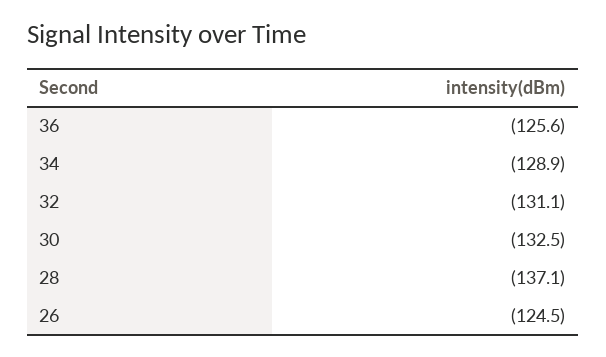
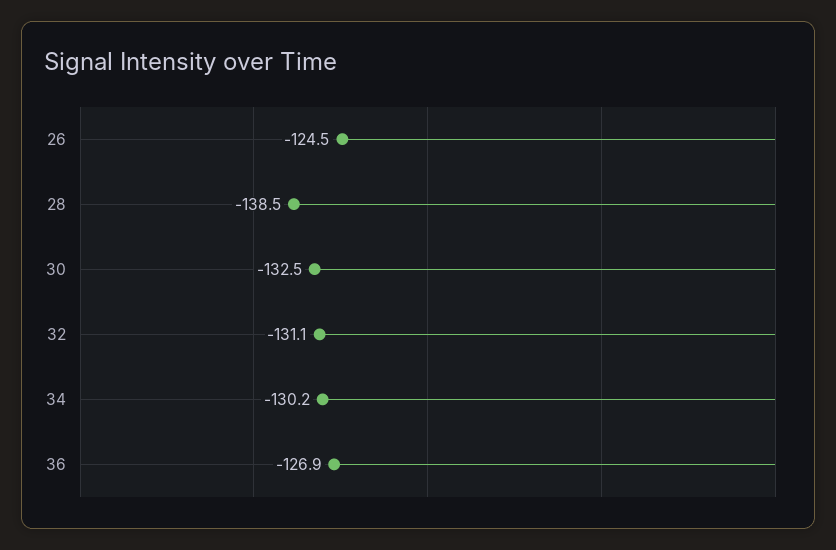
36: -125.6 -> -126.9
34: -128.9 -> -130.2
28: -137.1 -> -138.5

